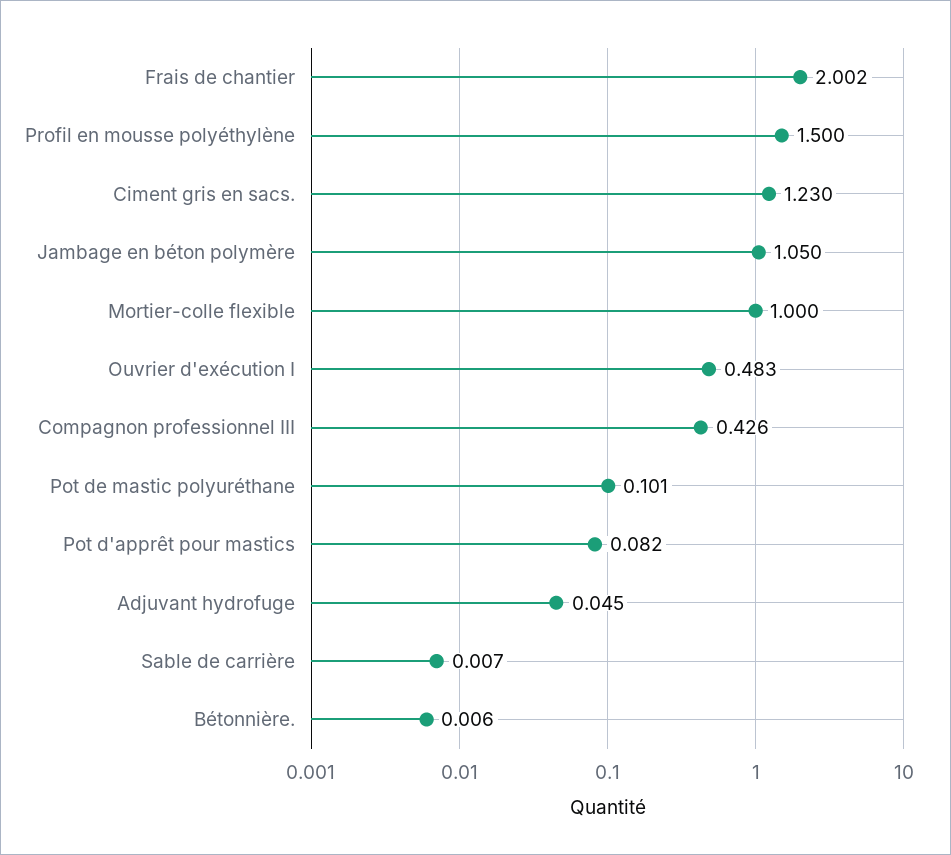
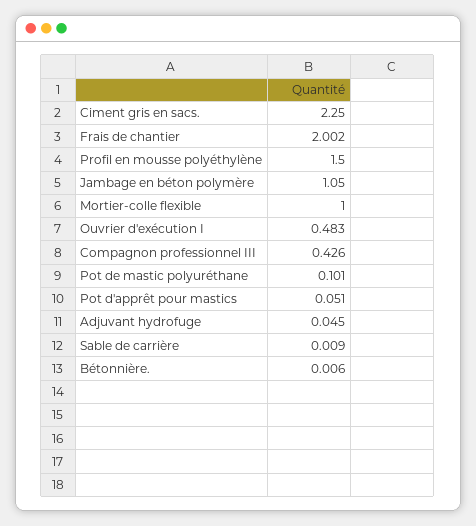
Ciment gris en sacs.: 1.23 -> 2.25
Pot d'apprêt pour mastics: 0.082 -> 0.051
Sable de carrière: 0.007 -> 0.009

